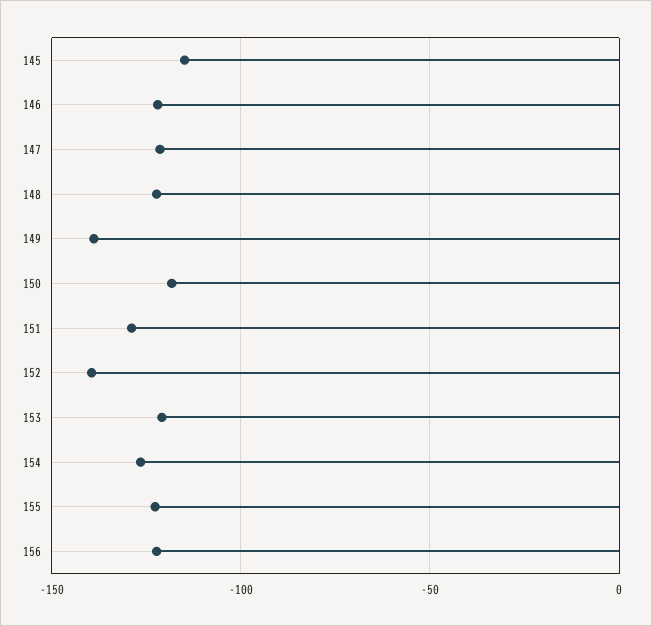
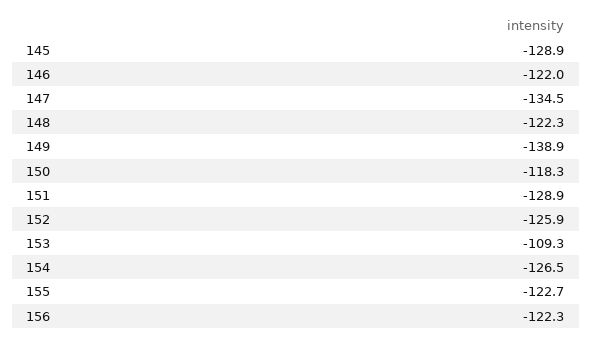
145: -115 -> -128.9
147: -120 -> -134.5
152: -140 -> -125.9
153: -120 -> -109.3

